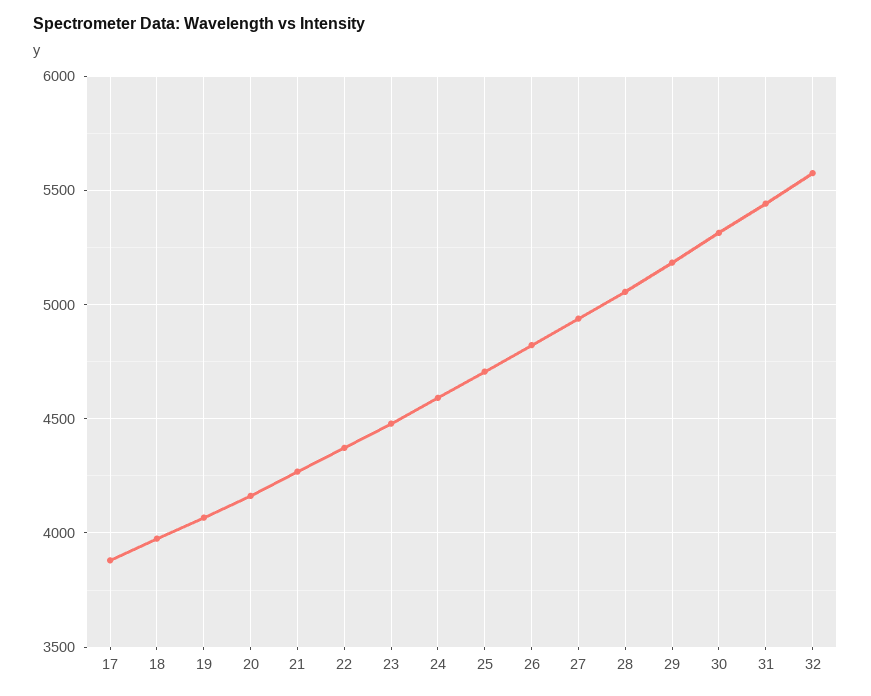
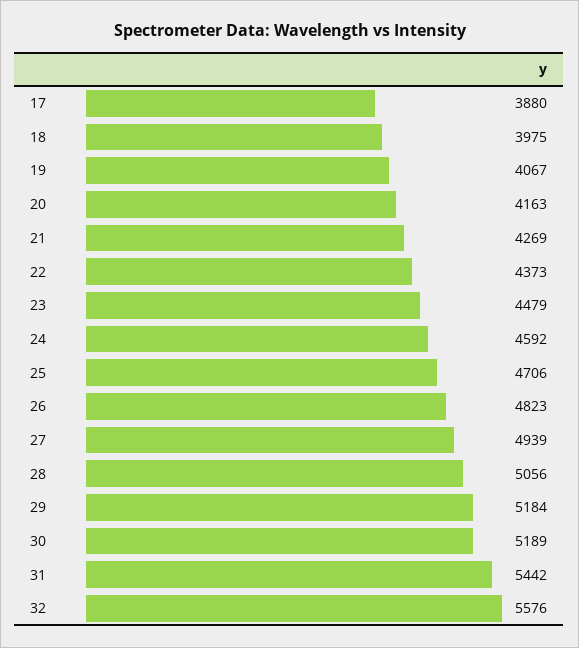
30: 5300 -> 5189

